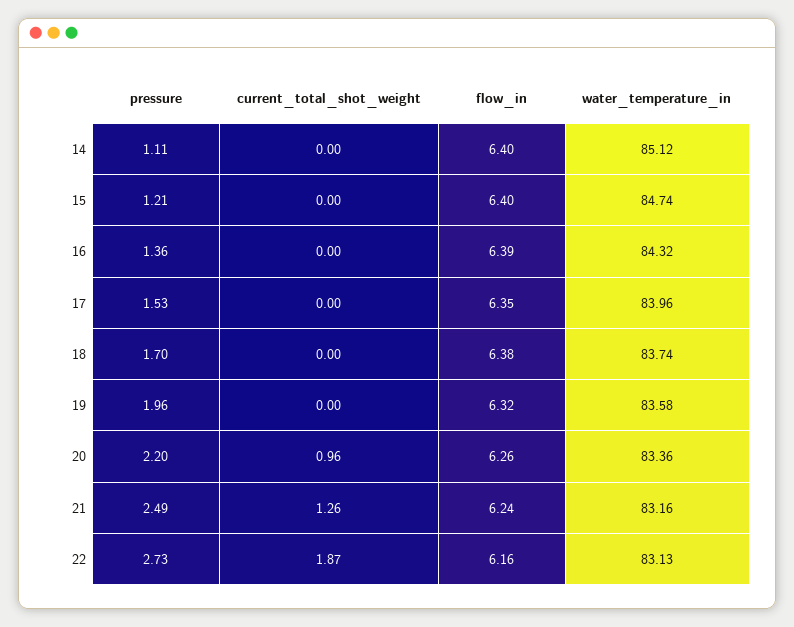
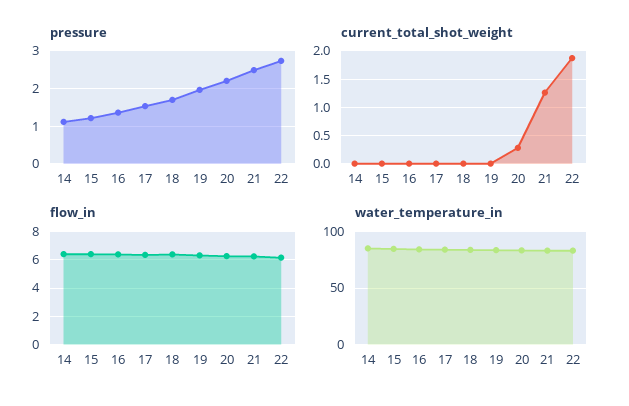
current_total_shot_weight, 20: 0.96 -> 0.25

